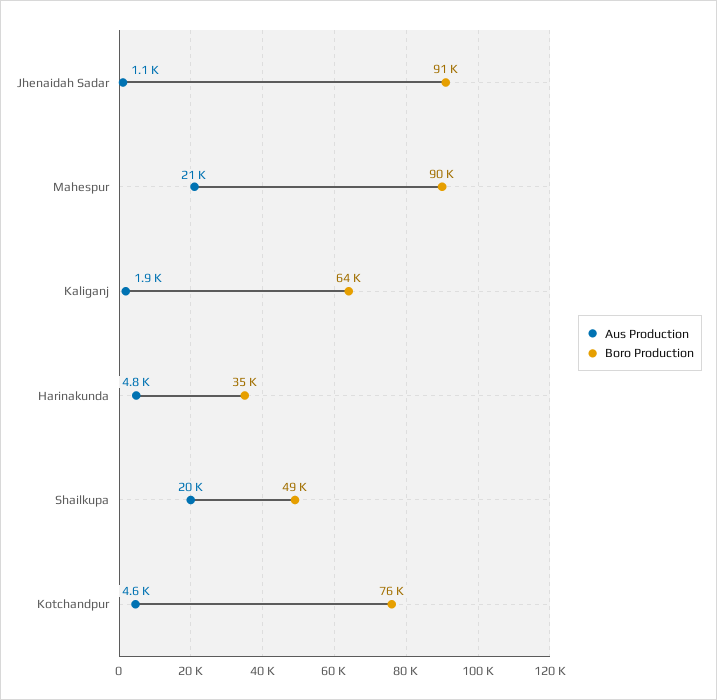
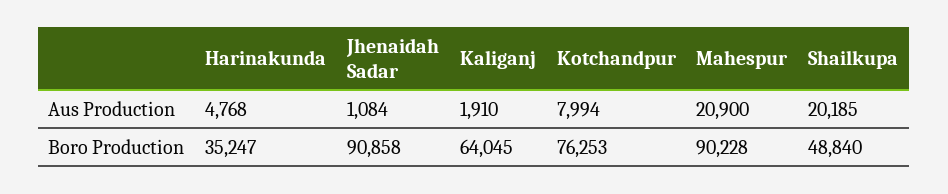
Aus Production, Kotchandpur: 4600 -> 7994

